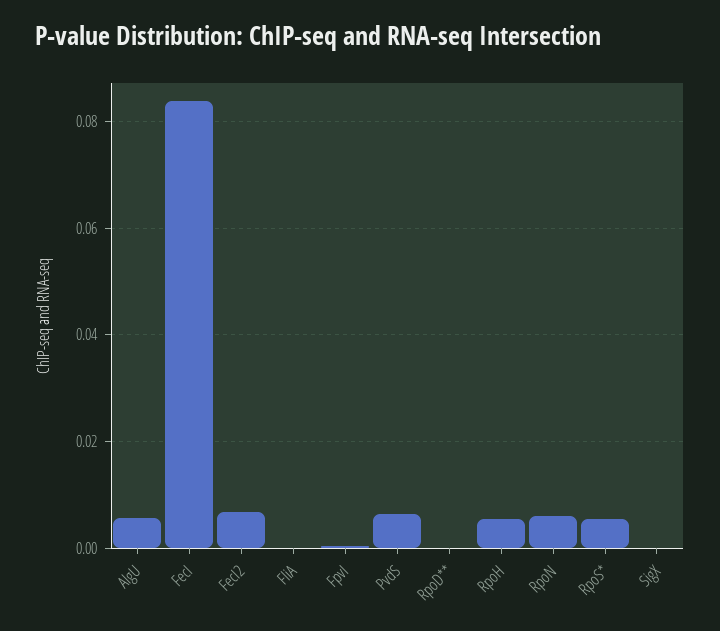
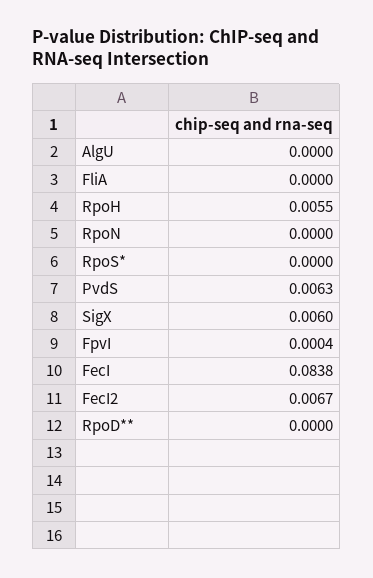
AlgU: 0.006 -> 0
RpoN: 0.006 -> 0
RpoS*: 0.006 -> 0
SigX: 0 -> 0.006

